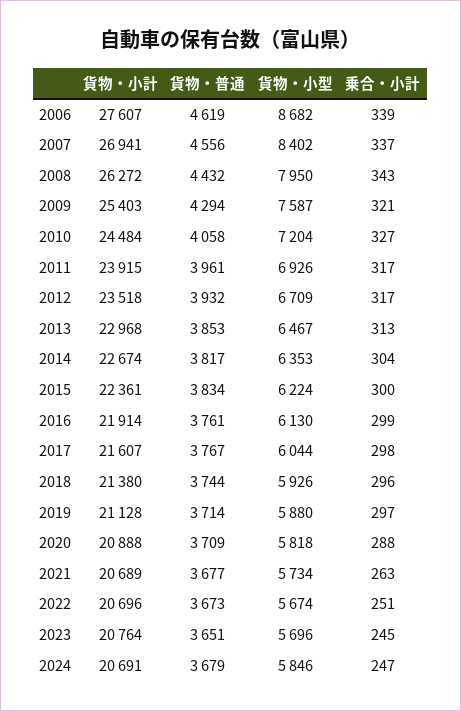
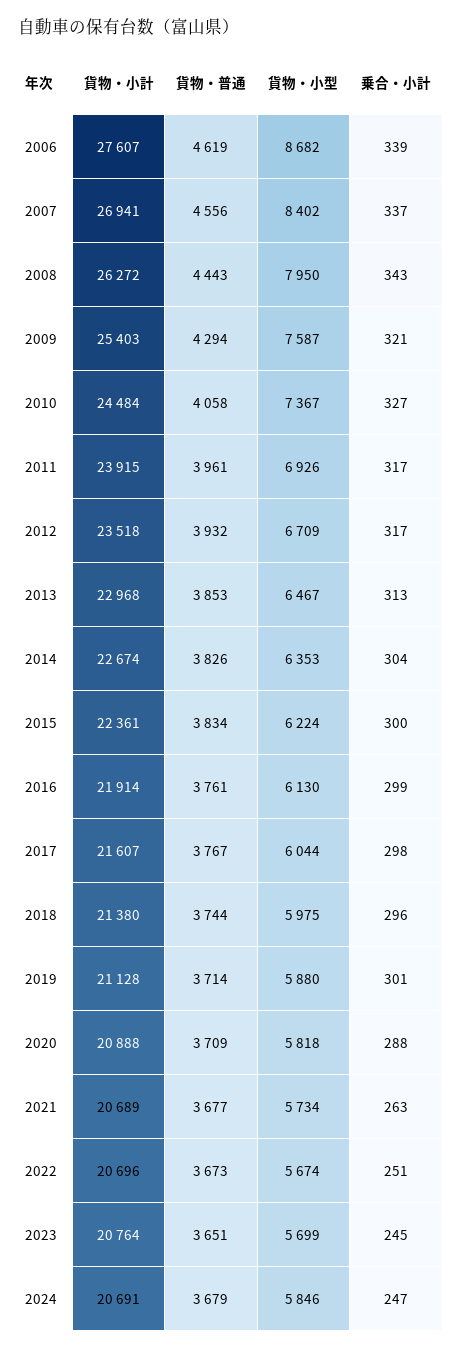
貨物・普通, 2008: 4432 -> 4443
貨物・小型, 2010: 7204 -> 7367
貨物・普通, 2014: 3817 -> 3826
貨物・小型, 2018: 5926 -> 5975
乗合・小計, 2019: 297 -> 301
貨物・小型, 2023: 5696 -> 5699

